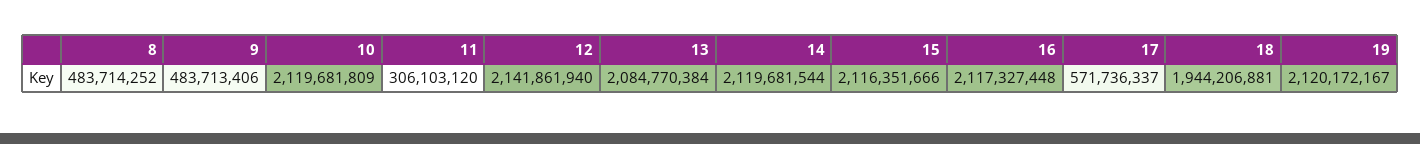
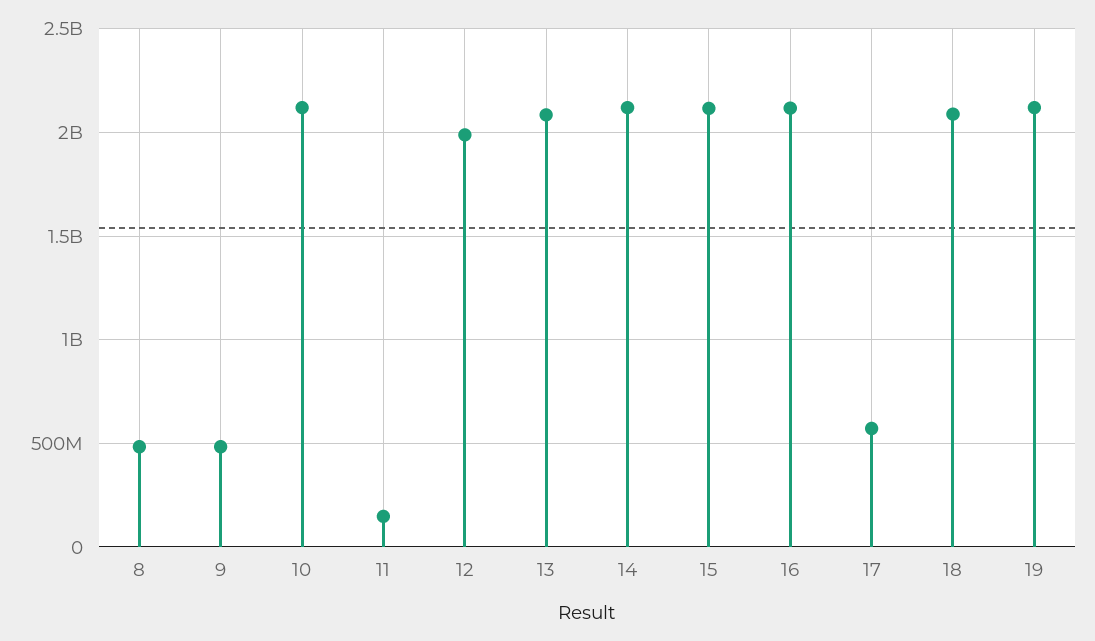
11: 306103120 -> 150000000
12: 2141861940 -> 2000000000
18: 1944206881 -> 2100000000

